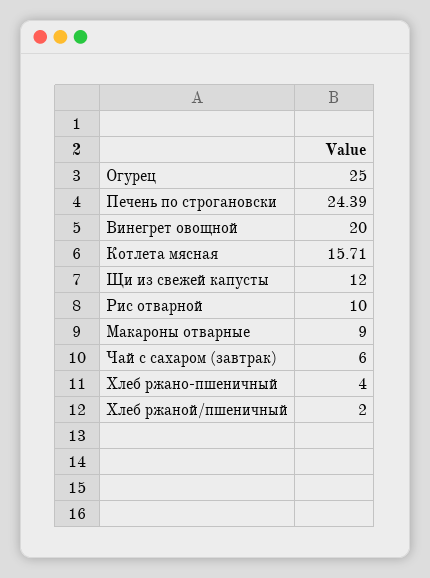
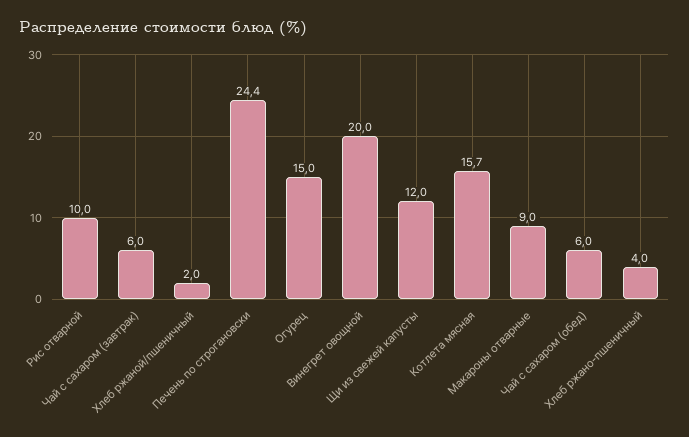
Огурец: 25 -> 15
Чай с сахаром (обед): none -> 6

